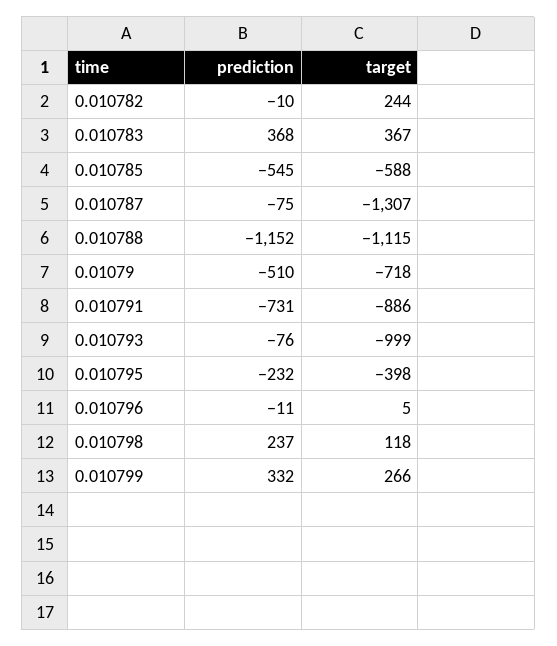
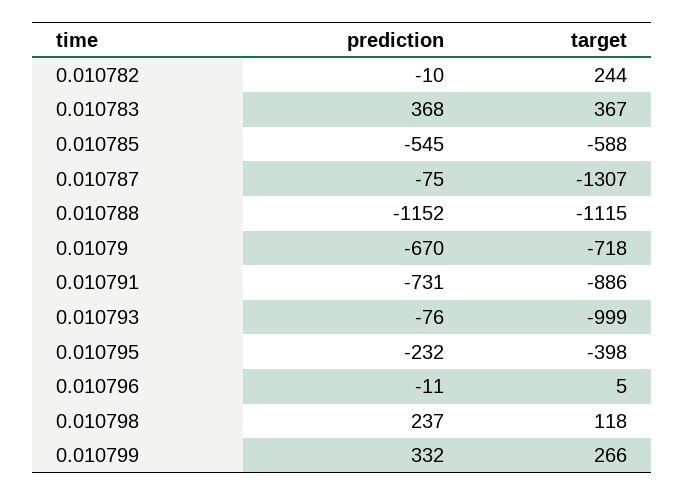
prediction, 0.01079: -510 -> -670

